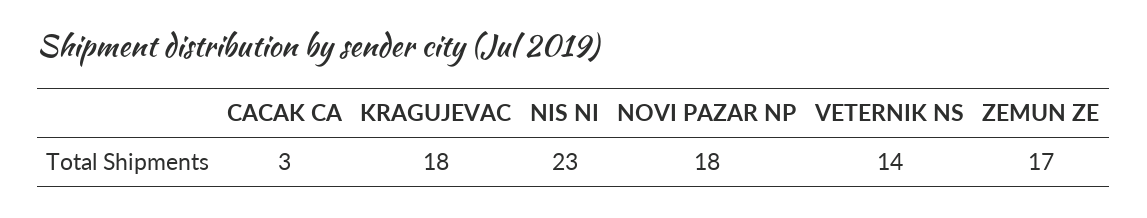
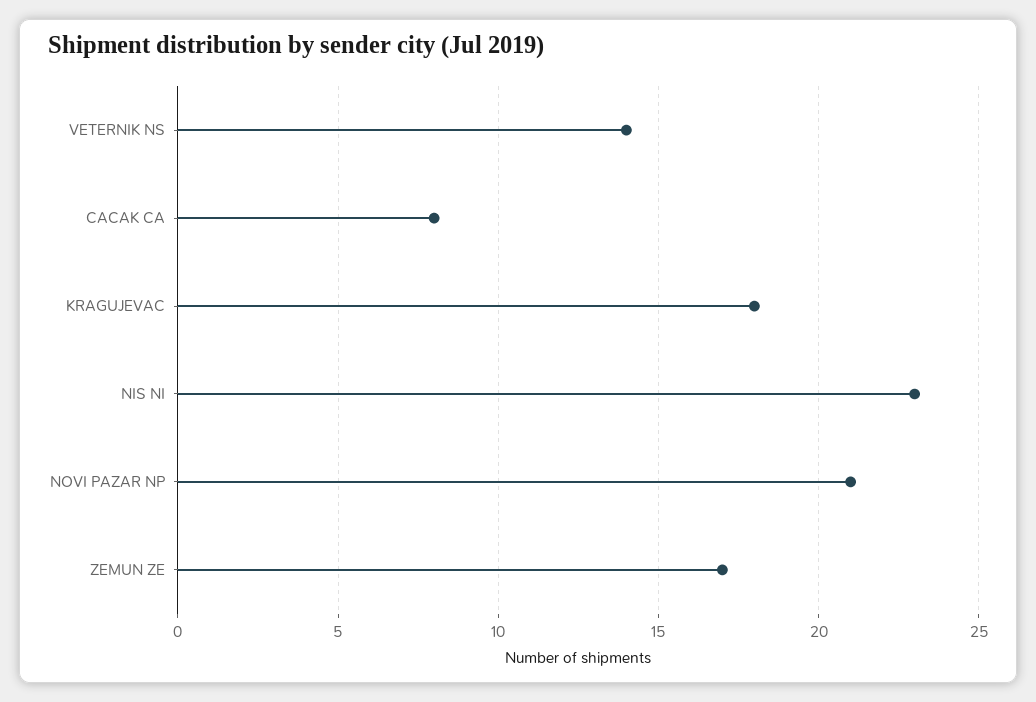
CACAK CA: 3 -> 8
NOVI PAZAR NP: 18 -> 21

